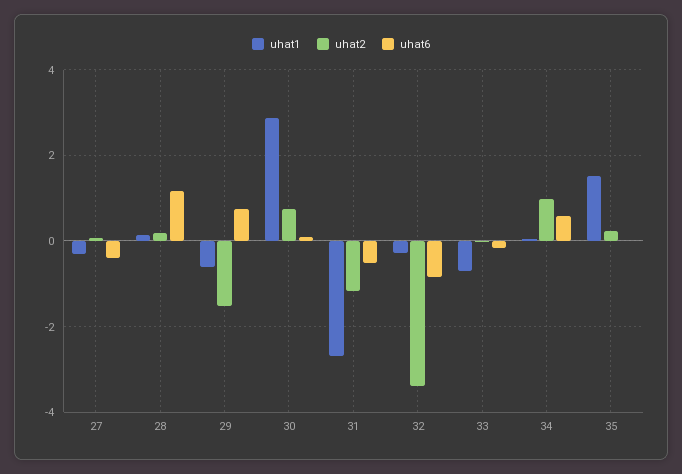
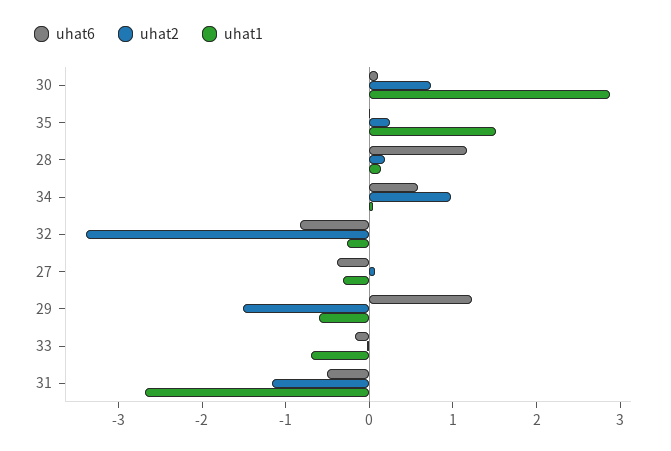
uhat6, 29: 0.8 -> 1.2

